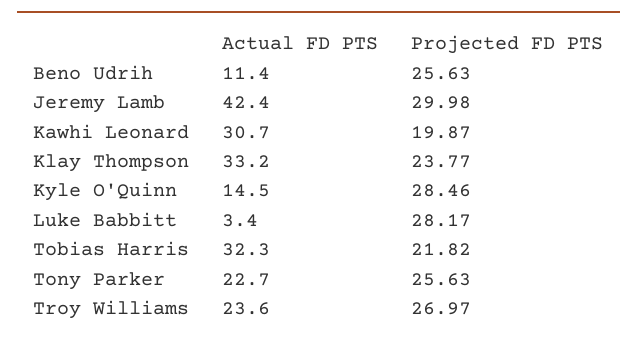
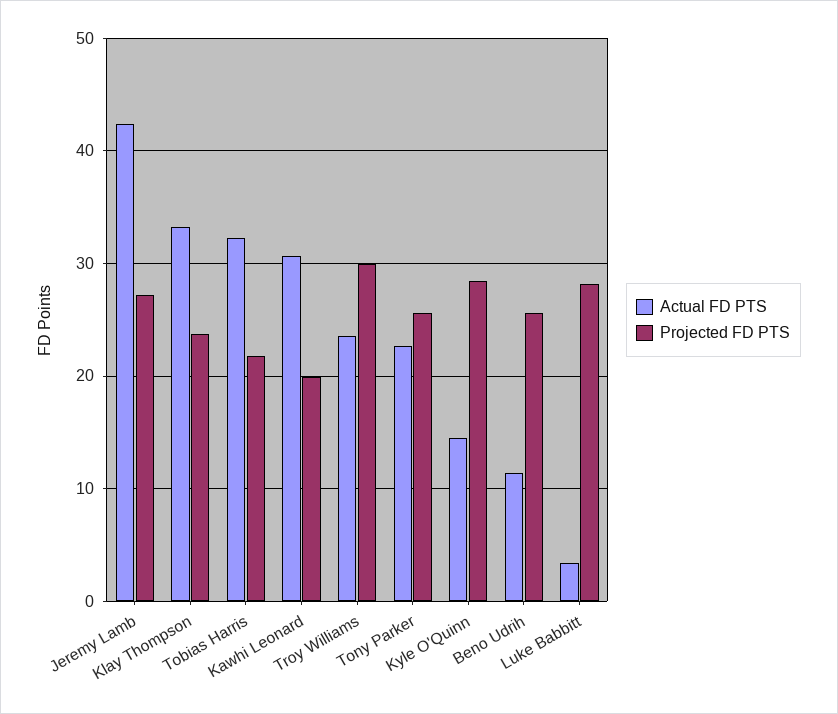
Projected FD PTS, Jeremy Lamb: 29.98 -> 27
Projected FD PTS, Troy Williams: 26.97 -> 30

